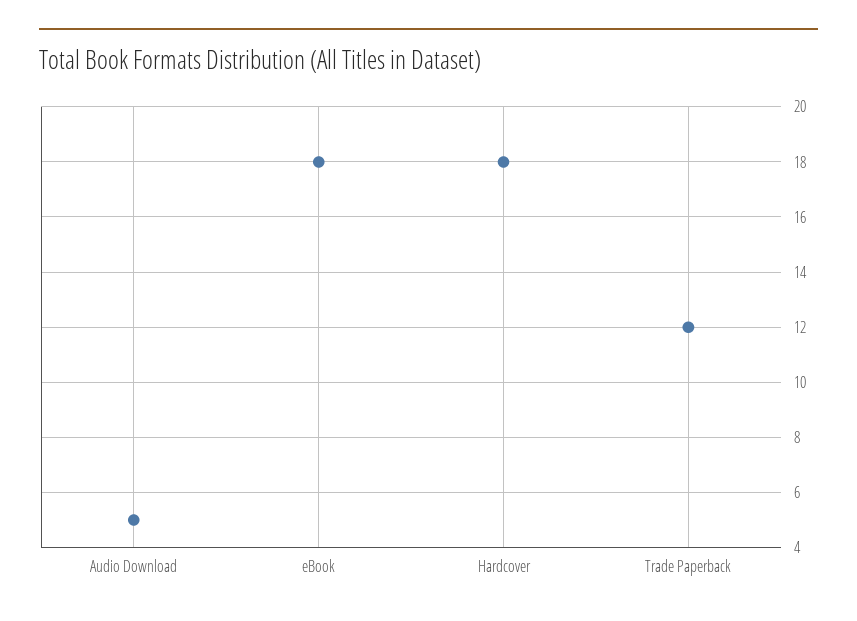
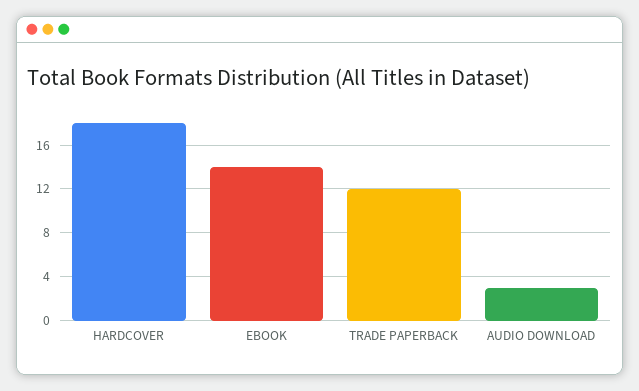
Audio Download: 5 -> 3
eBook: 18 -> 14

